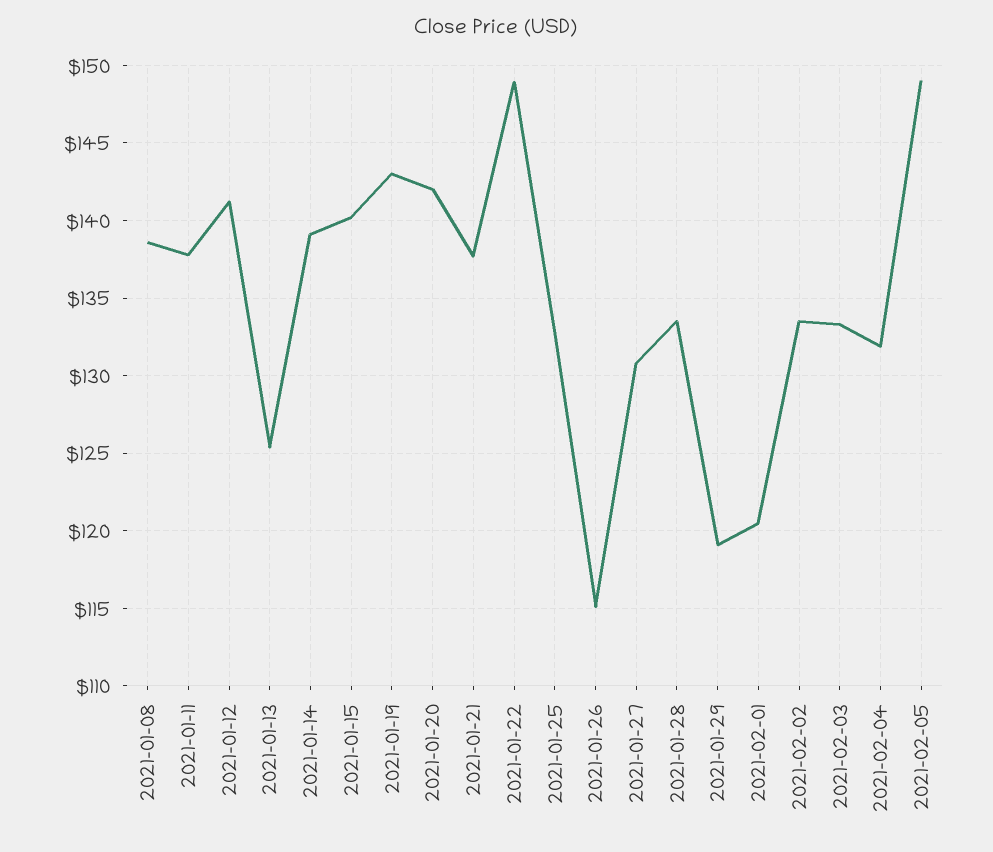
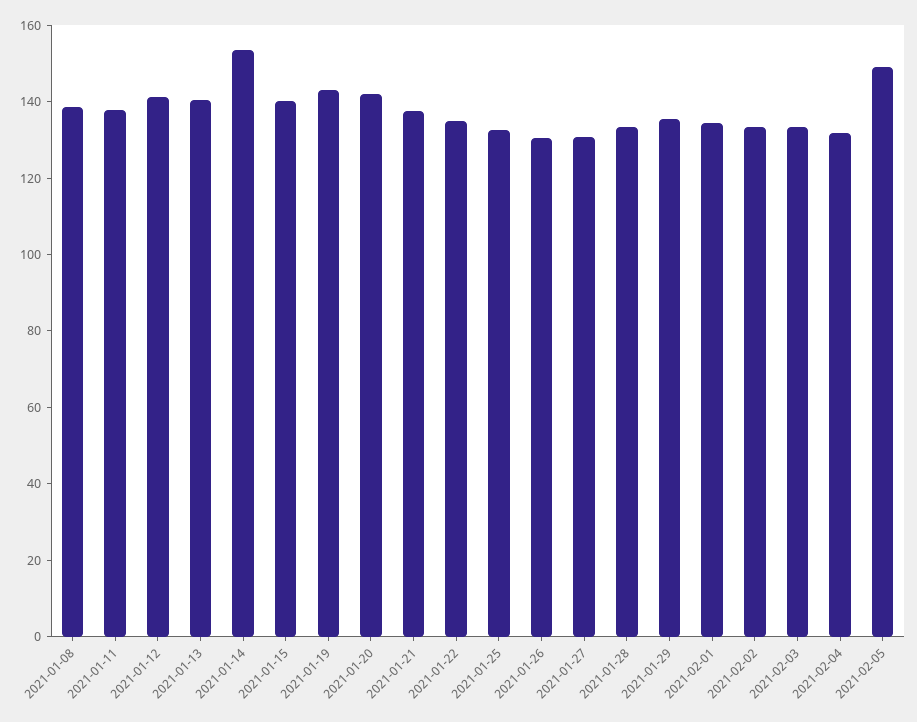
2021-01-13: 125.5 -> 140
2021-01-14: 139 -> 155
2021-01-22: 149 -> 135
2021-01-26: 115 -> 130
2021-01-29: 119 -> 135
2021-02-01: 120.5 -> 135

